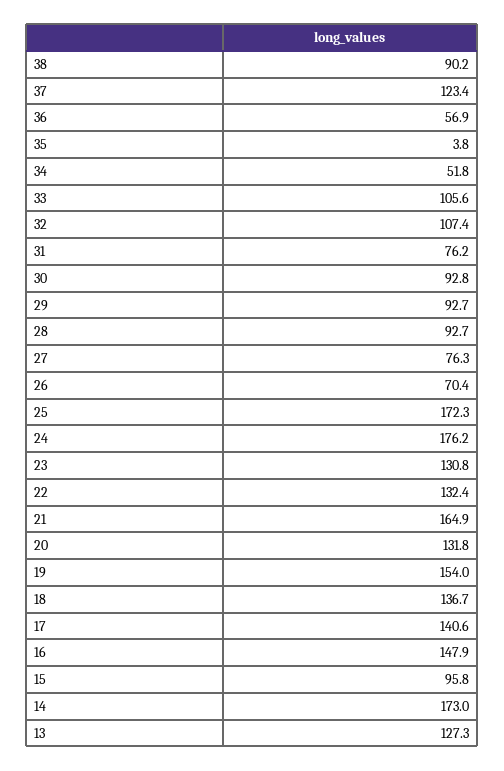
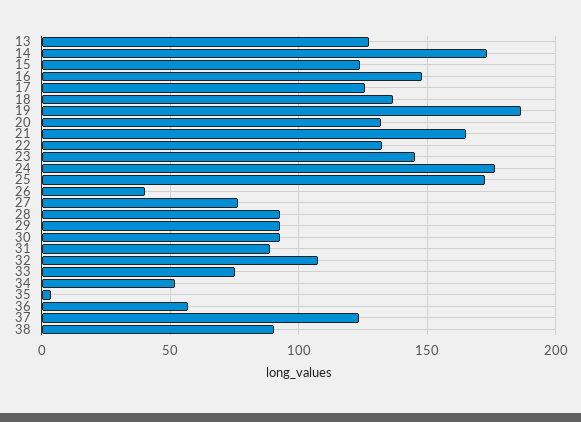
33: 105.6 -> 75
31: 76.2 -> 90
26: 70.4 -> 40
23: 130.8 -> 145
19: 154 -> 185
17: 140.6 -> 125
15: 95.8 -> 125

